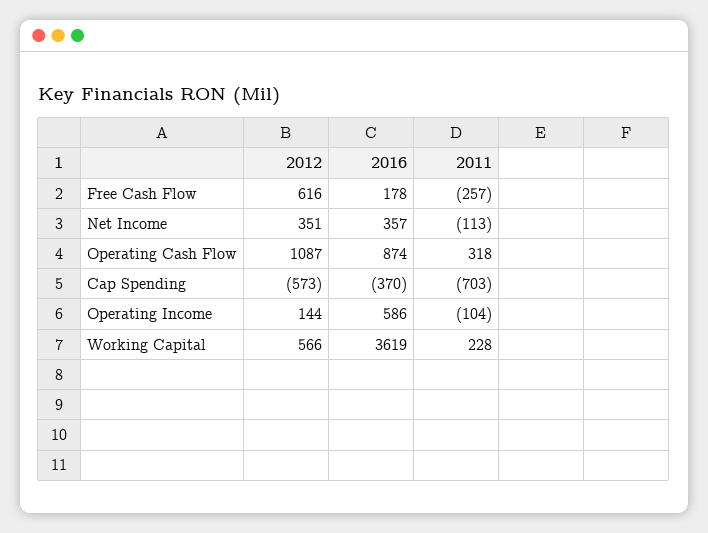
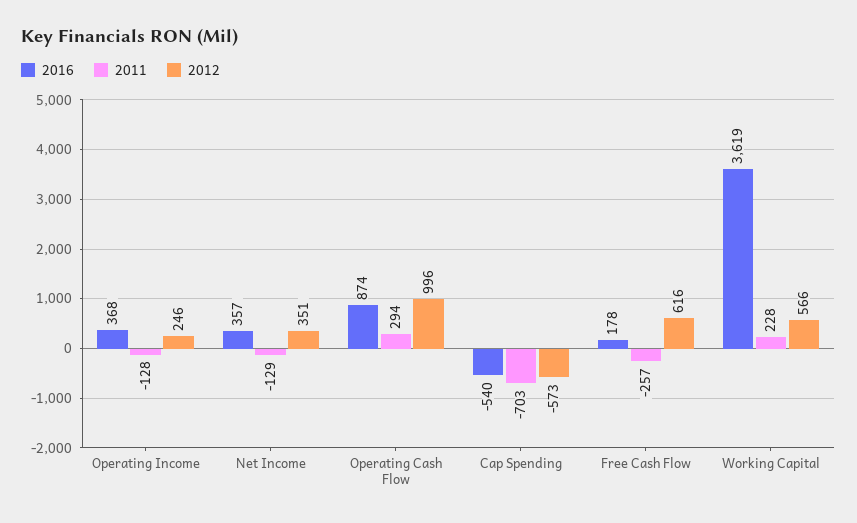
2011, Net Income: -113 -> -129
2012, Operating Cash Flow: 1087 -> 996
2011, Operating Cash Flow: 318 -> 294
2016, Cap Spending: -370 -> -540
2012, Operating Income: 144 -> 246
2016, Operating Income: 586 -> 368
2011, Operating Income: -104 -> -128

